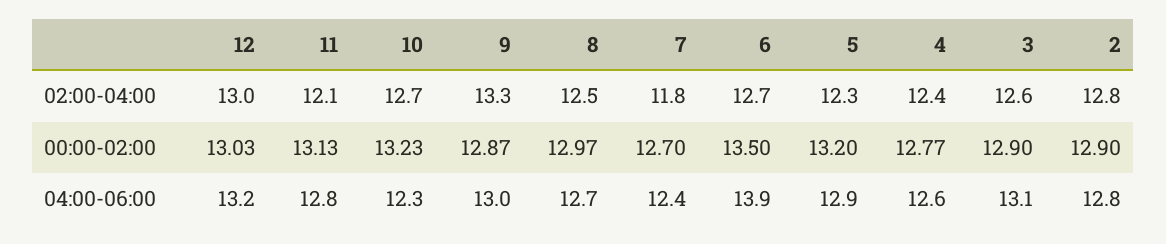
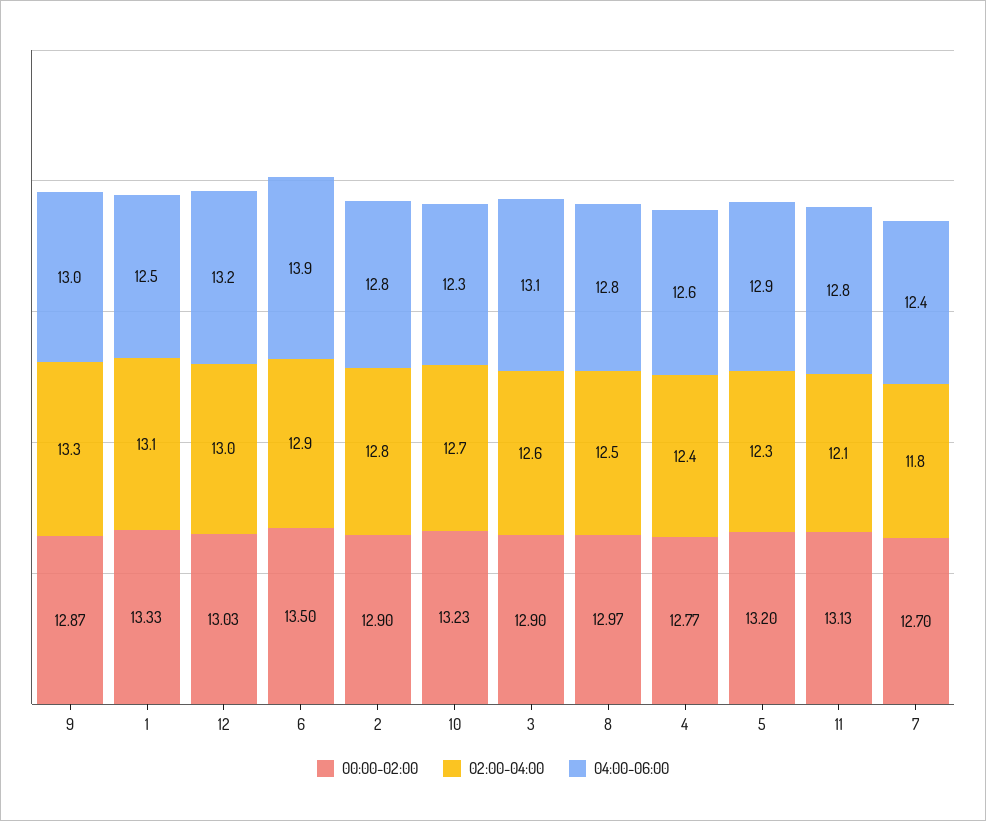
02:00-04:00, 6: 12.7 -> 12.9
04:00-06:00, 8: 12.7 -> 12.8
00:00-02:00, 1: none -> 13.33
02:00-04:00, 1: none -> 13.1
04:00-06:00, 1: none -> 12.5

